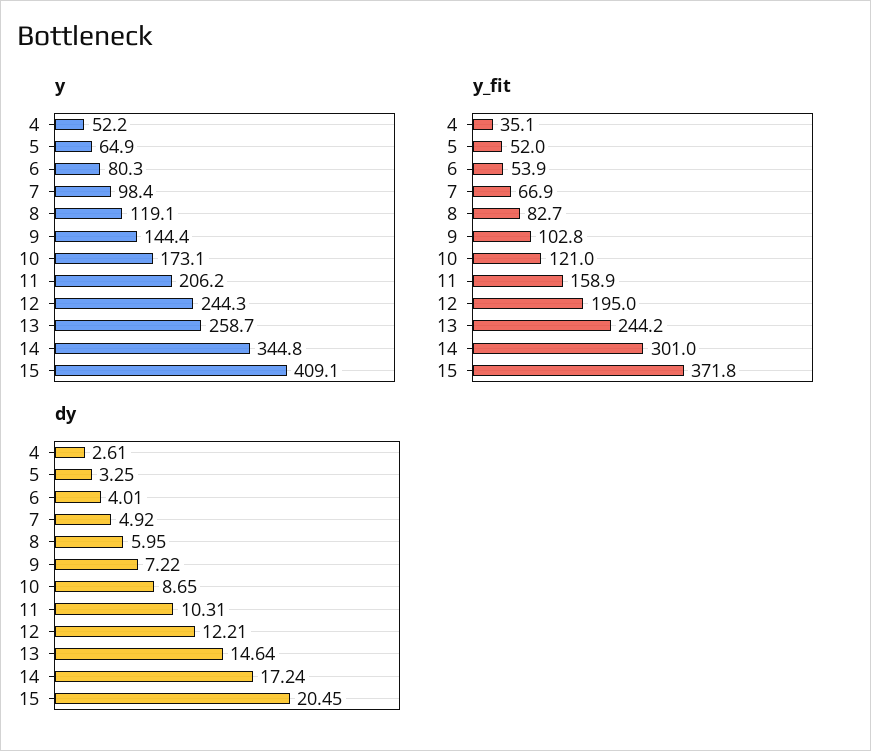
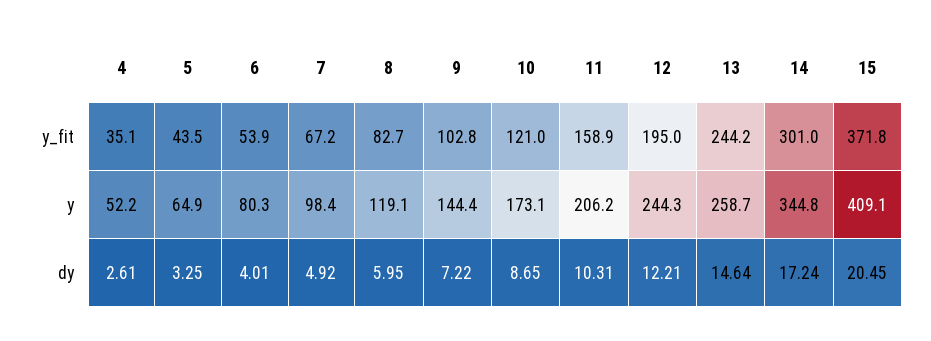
y_fit, 5: 52 -> 43.5
y_fit, 7: 66.9 -> 67.2

